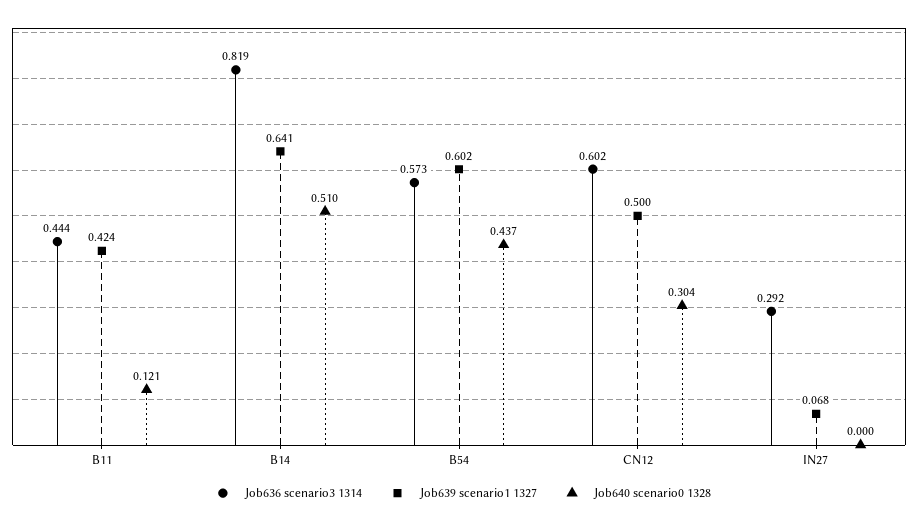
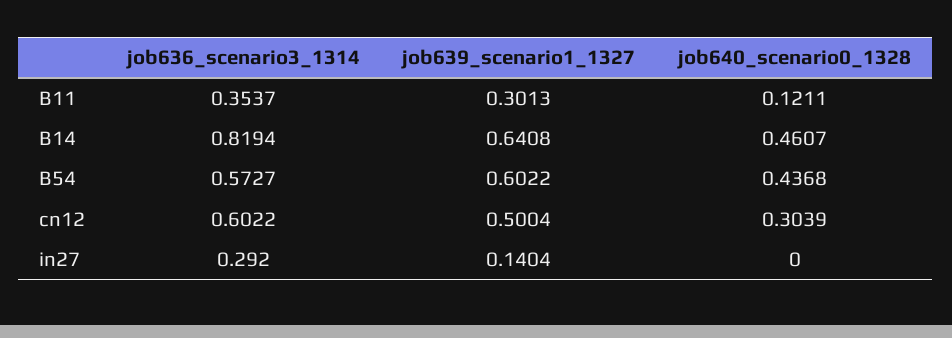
Job636 scenario3 1314, B11: 0.444 -> 0.3537
Job639 scenario1 1327, B11: 0.424 -> 0.3013
Job640 scenario0 1328, B14: 0.51 -> 0.4607
Job639 scenario1 1327, IN27: 0.068 -> 0.1404

